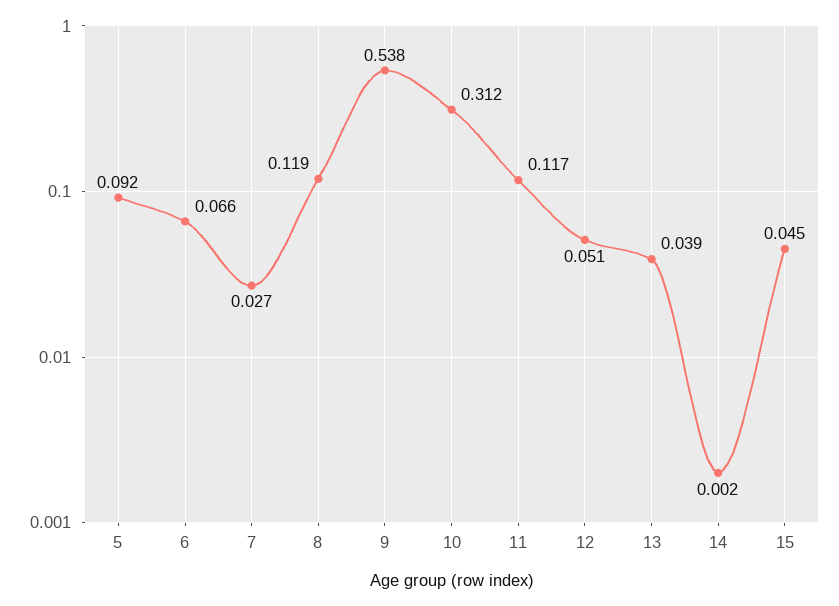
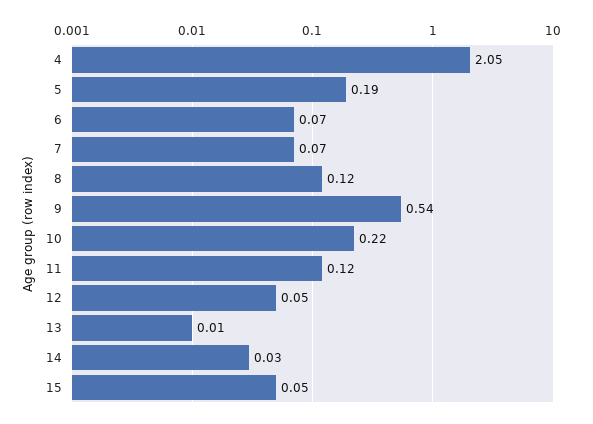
5: 0.092 -> 0.19
7: 0.027 -> 0.07
10: 0.312 -> 0.22
13: 0.039 -> 0.01
14: 0.002 -> 0.03
4: none -> 2.05

